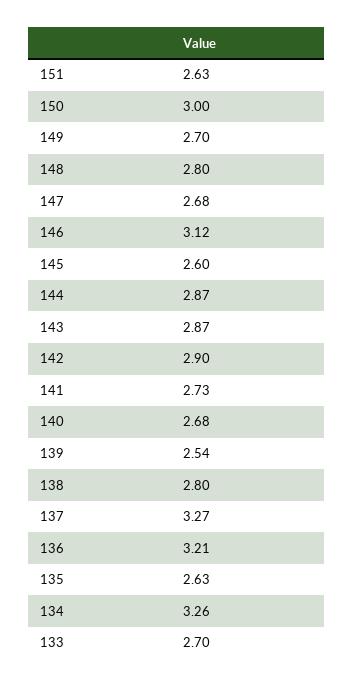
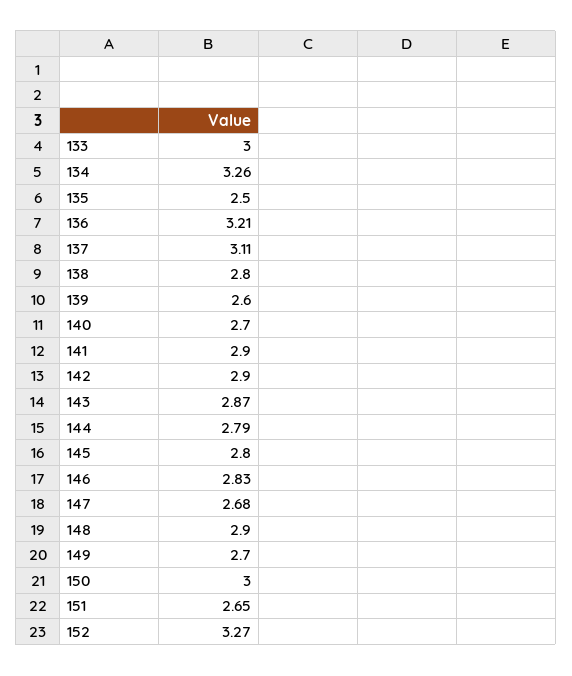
151: 2.63 -> 2.65
148: 2.8 -> 2.9
146: 3.12 -> 2.83
145: 2.6 -> 2.8
144: 2.87 -> 2.79
141: 2.73 -> 2.9
140: 2.68 -> 2.7
139: 2.54 -> 2.6
137: 3.27 -> 3.11
135: 2.63 -> 2.5
133: 2.7 -> 3
152: none -> 3.27

